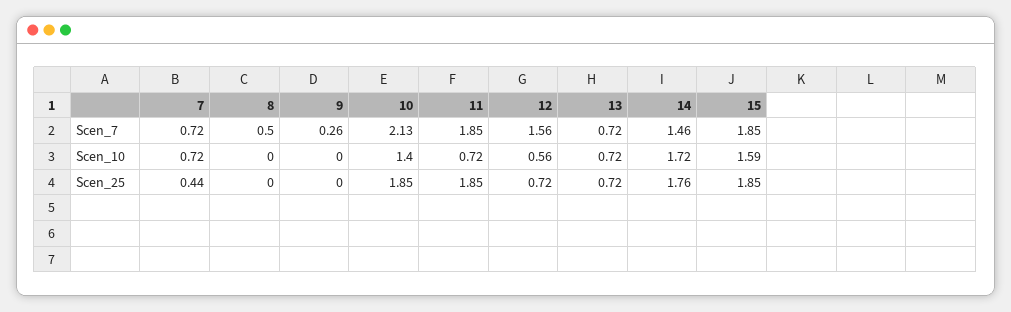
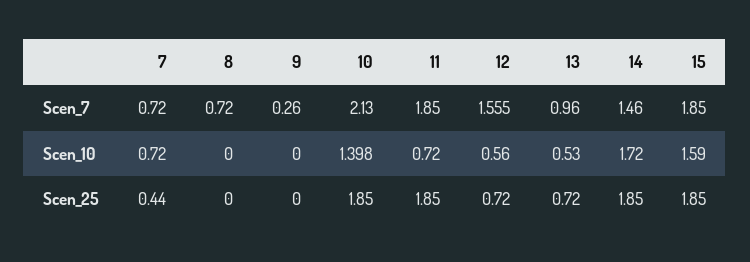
8, Scen_7: 0.5 -> 0.72
13, Scen_7: 0.72 -> 0.96
13, Scen_10: 0.72 -> 0.53
14, Scen_25: 1.76 -> 1.85

